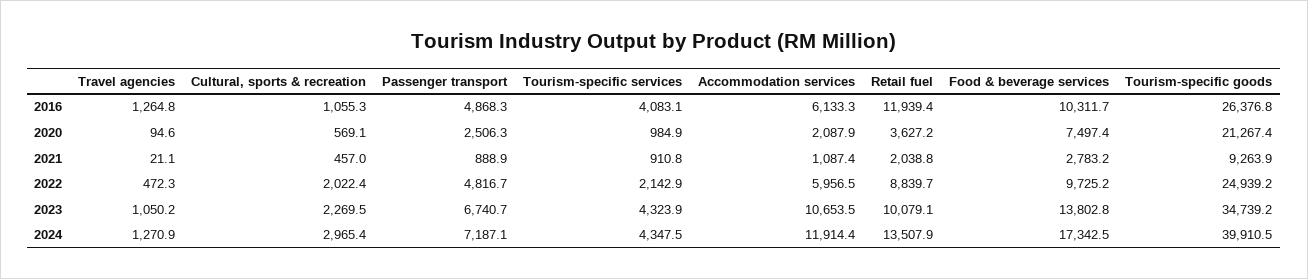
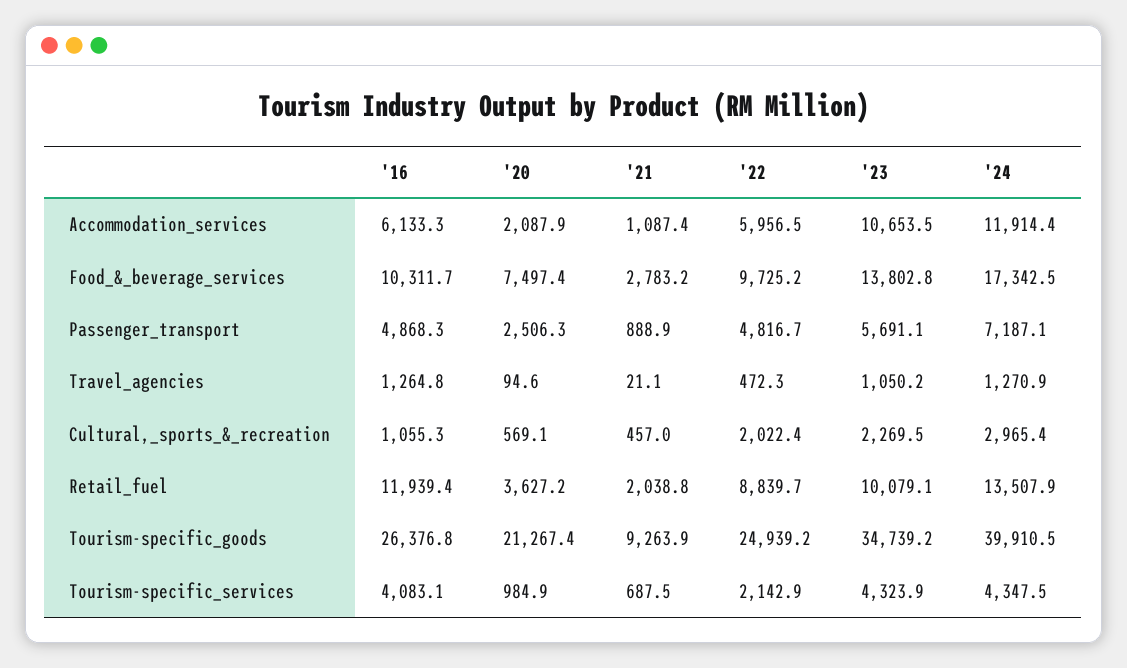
Tourism-specific services, 2021: 910.8 -> 687.5
Passenger transport, 2023: 6740.7 -> 5691.1

